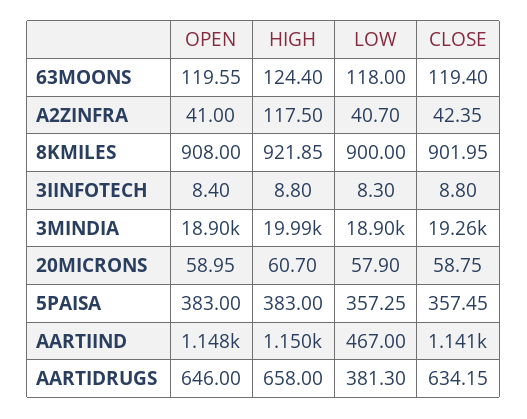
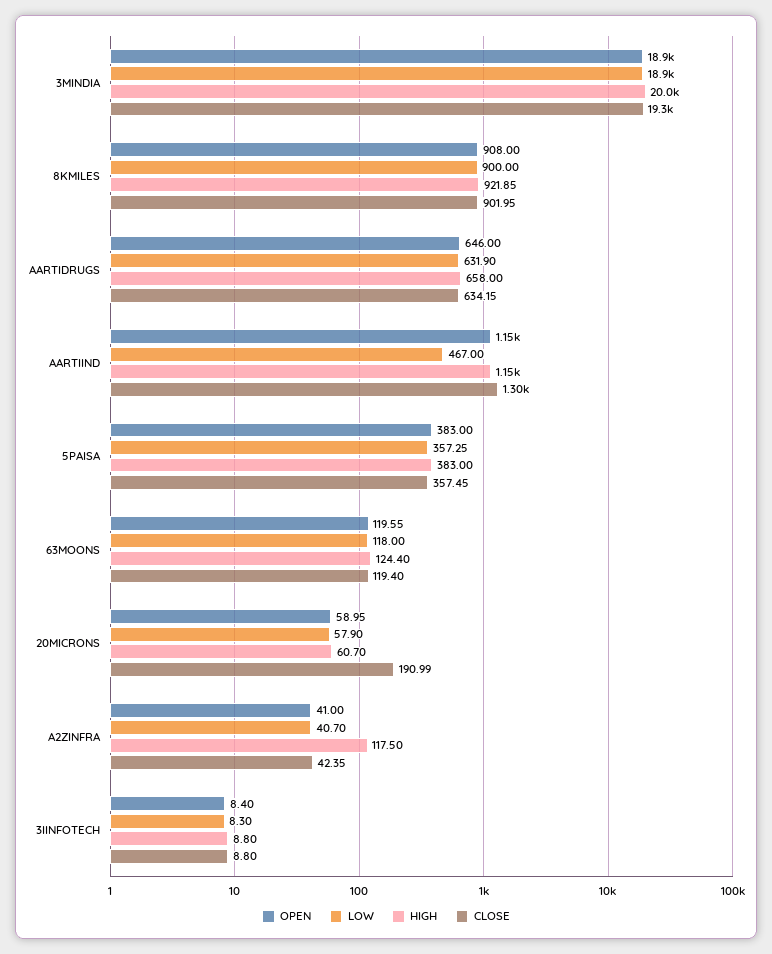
CLOSE, 20MICRONS: 58.75 -> 190.99
CLOSE, AARTIIND: 1141 -> 1300
LOW, AARTIDRUGS: 381.3 -> 631.9

